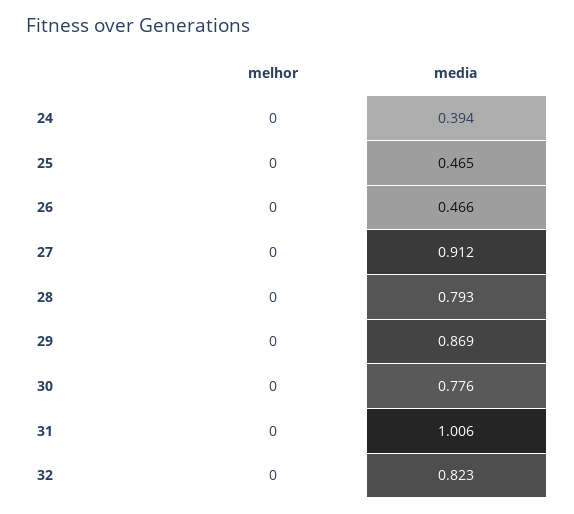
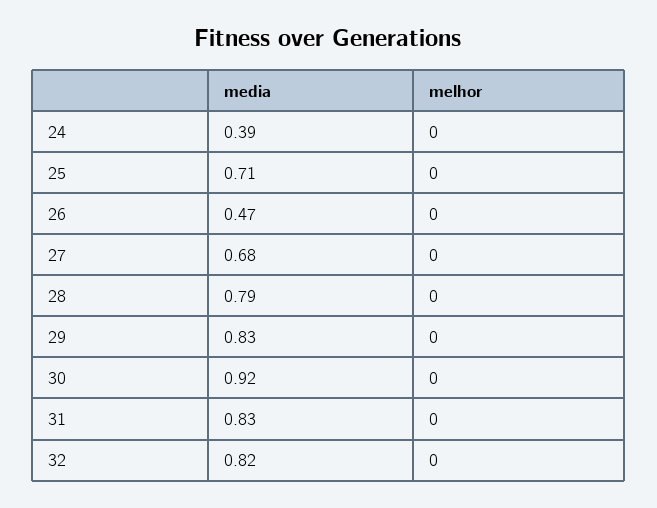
media, 25: 0.465 -> 0.71
media, 27: 0.912 -> 0.68
media, 29: 0.869 -> 0.83
media, 30: 0.776 -> 0.92
media, 31: 1.006 -> 0.83

